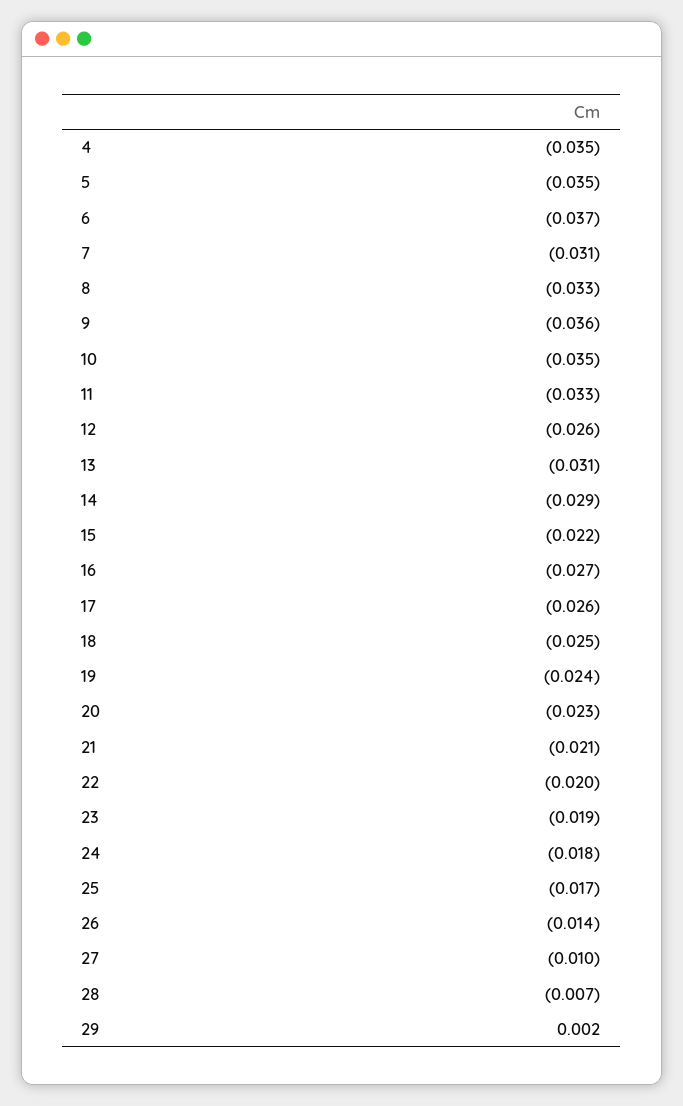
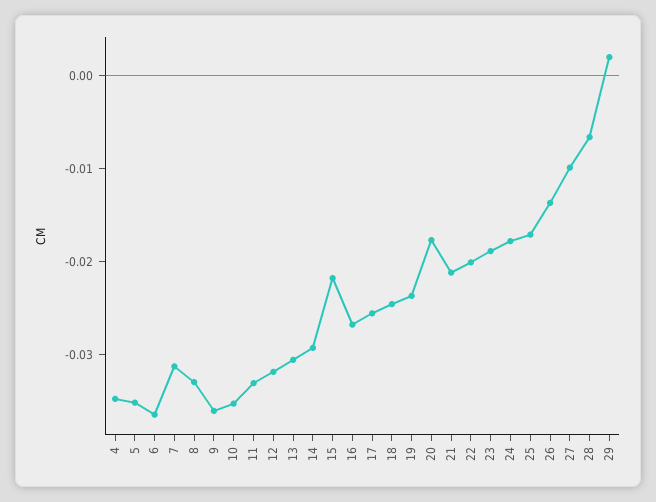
12: -0.026 -> -0.032
20: -0.023 -> -0.018

